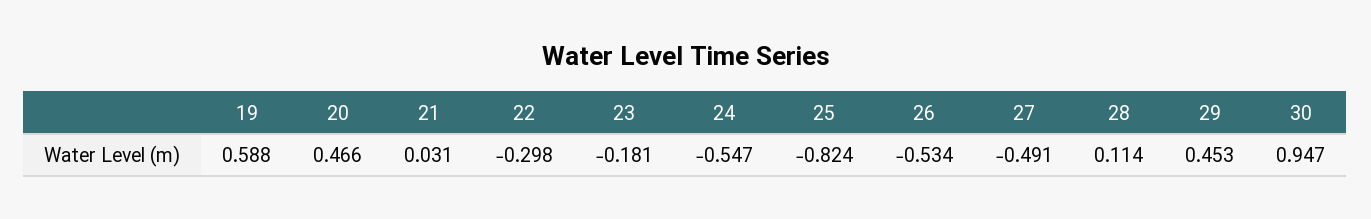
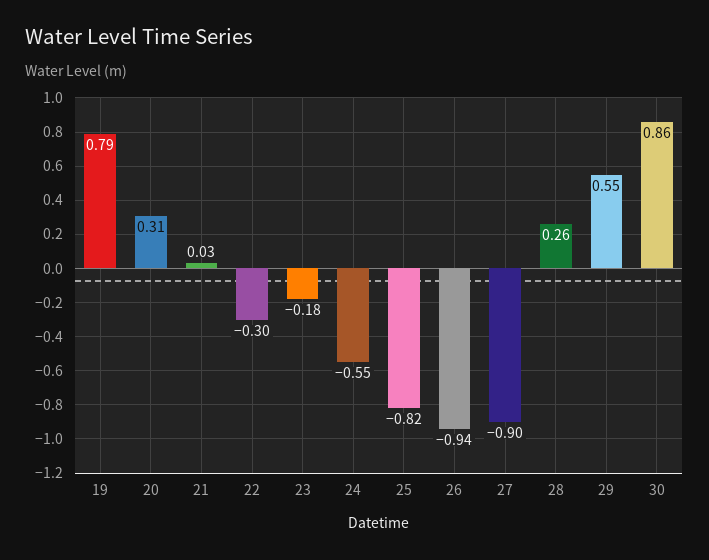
19: 0.588 -> 0.79
20: 0.466 -> 0.31
26: -0.534 -> -0.94
27: -0.491 -> -0.9
28: 0.114 -> 0.26
29: 0.453 -> 0.55
30: 0.947 -> 0.86

